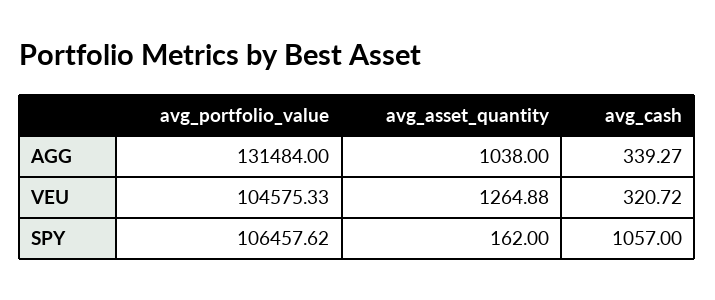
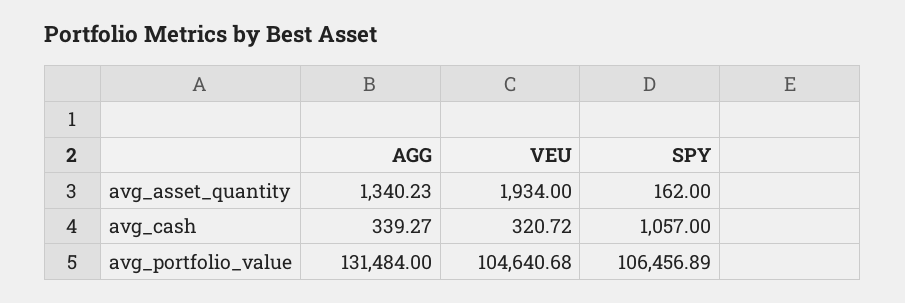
avg_asset_quantity, AGG: 1038 -> 1340.23
avg_portfolio_value, VEU: 104575.33 -> 104640.68
avg_asset_quantity, VEU: 1264.88 -> 1934
avg_portfolio_value, SPY: 106457.62 -> 106456.89

